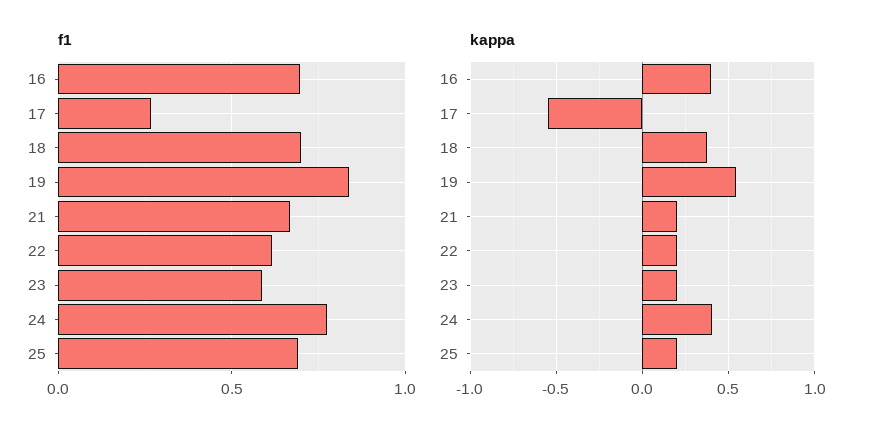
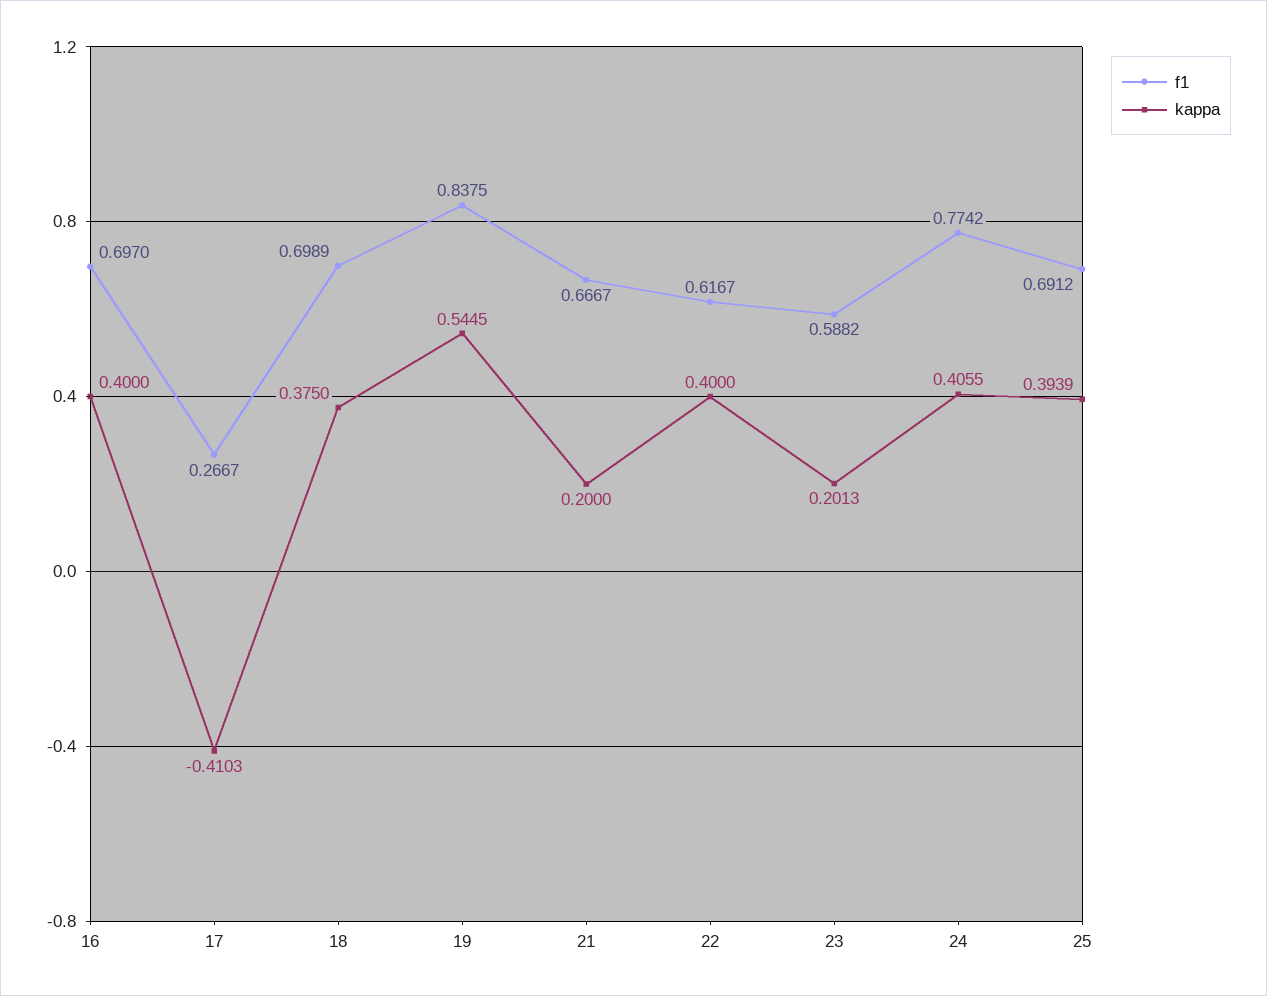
kappa, 17: -0.55 -> -0.4103
kappa, 22: 0.2 -> 0.4
kappa, 25: 0.2 -> 0.3939

